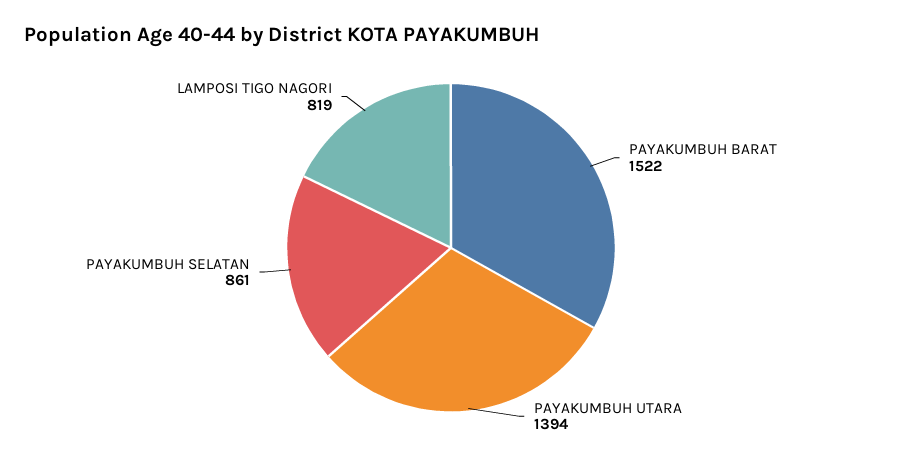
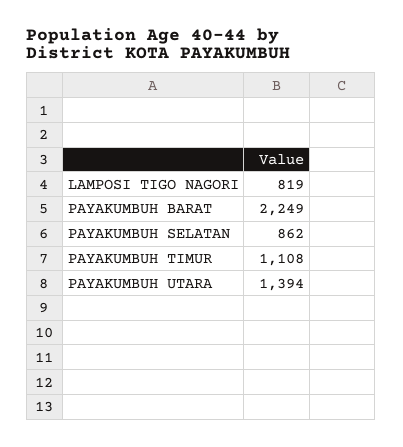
PAYAKUMBUH BARAT: 1522 -> 2249
PAYAKUMBUH SELATAN: 861 -> 862
PAYAKUMBUH TIMUR: none -> 1108

